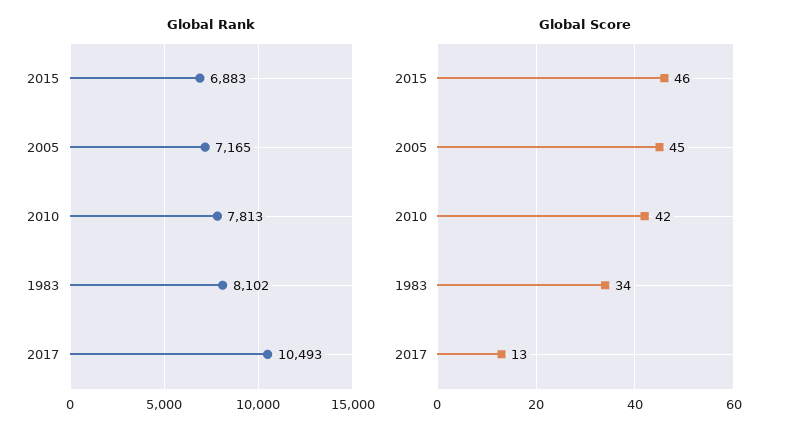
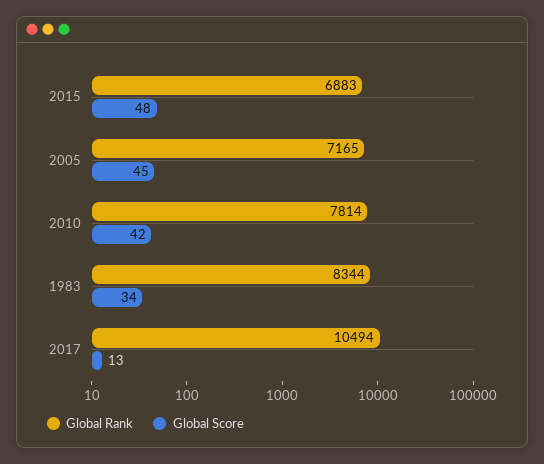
Global Rank, 2010: 7813 -> 7814
Global Rank, 1983: 8102 -> 8344
Global Rank, 2017: 10493 -> 10494
Global Score, 2015: 46 -> 48

